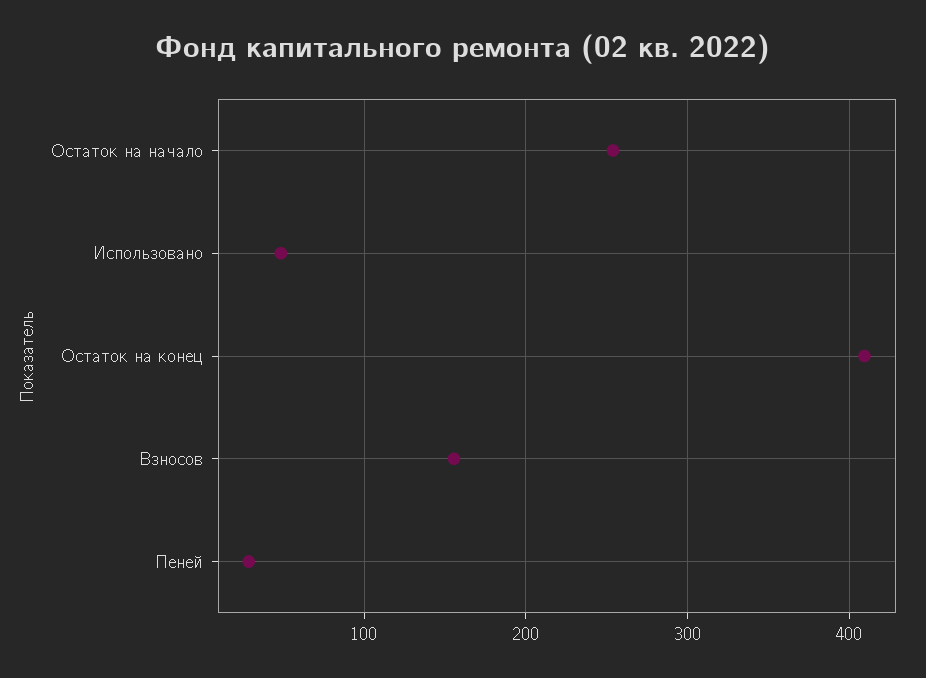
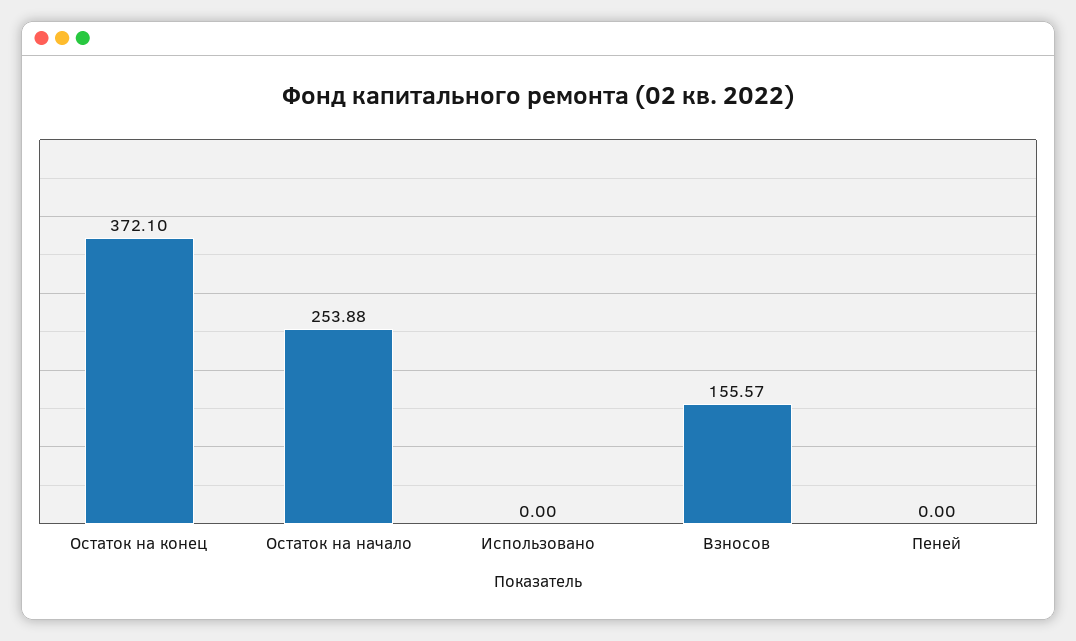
Использовано: 50 -> 0
Остаток на конец: 410 -> 372.1
Пеней: 30 -> 0

